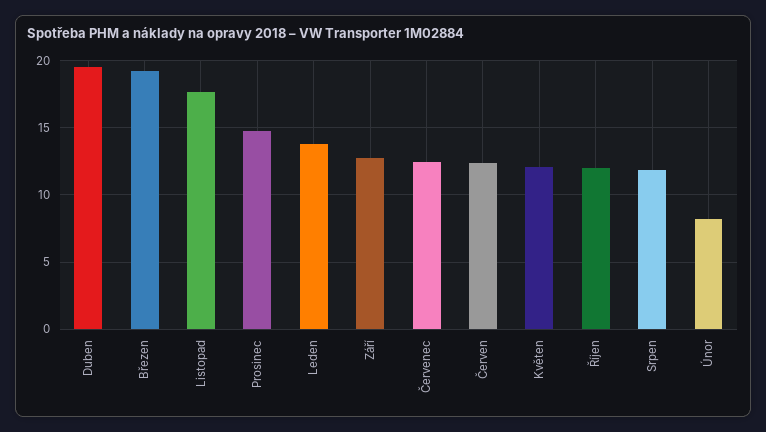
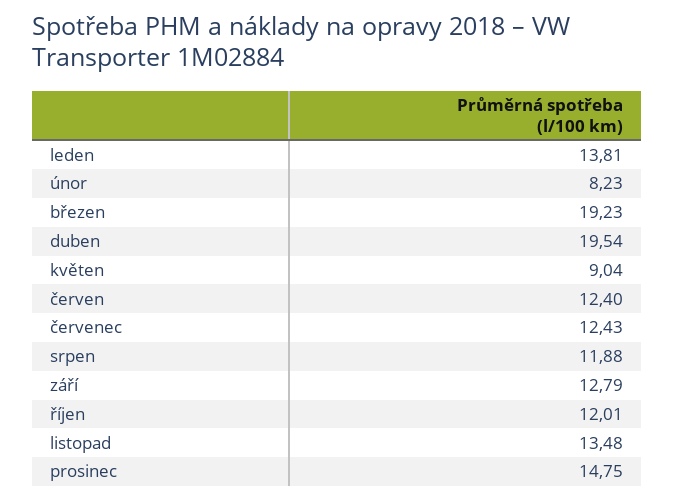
Listopad: 17.5 -> 13.48
Květen: 12 -> 9.04

